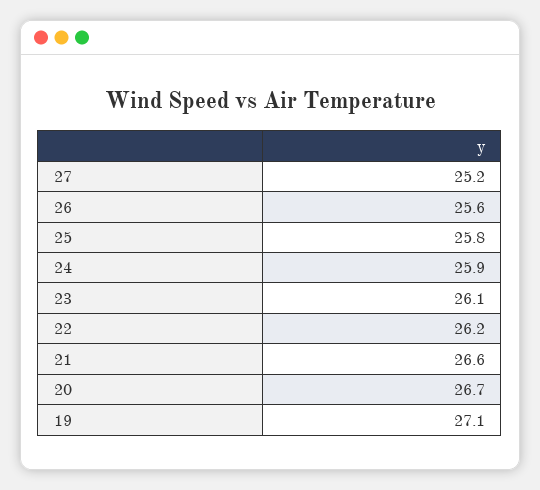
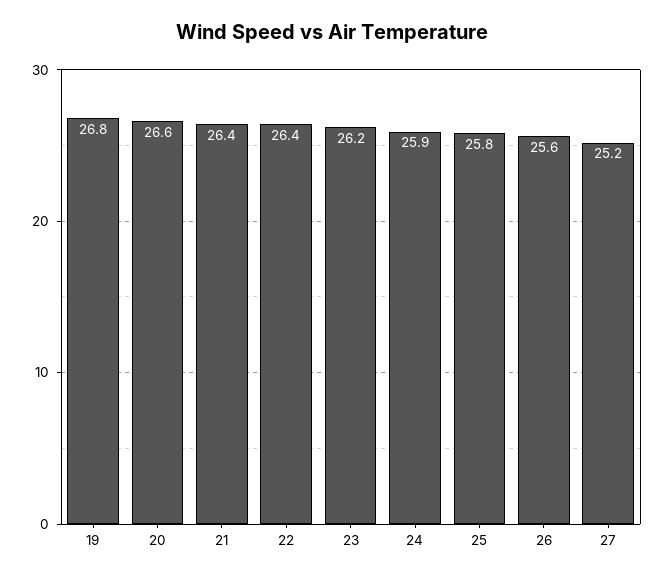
23: 26.1 -> 26.2
22: 26.2 -> 26.4
21: 26.6 -> 26.4
20: 26.7 -> 26.6
19: 27.1 -> 26.8

